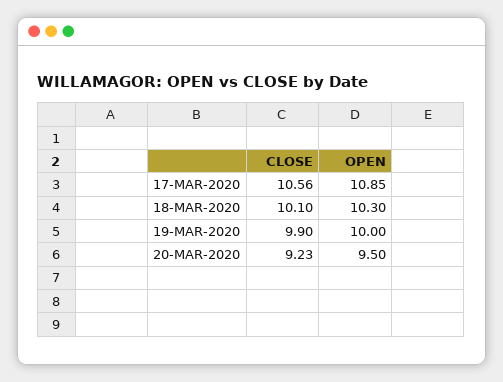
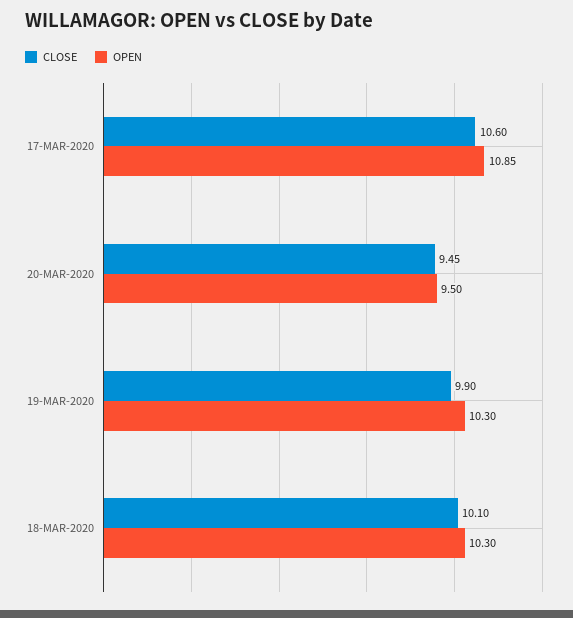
CLOSE, 17-MAR-2020: 10.56 -> 10.6
OPEN, 19-MAR-2020: 10 -> 10.3
CLOSE, 20-MAR-2020: 9.23 -> 9.45

